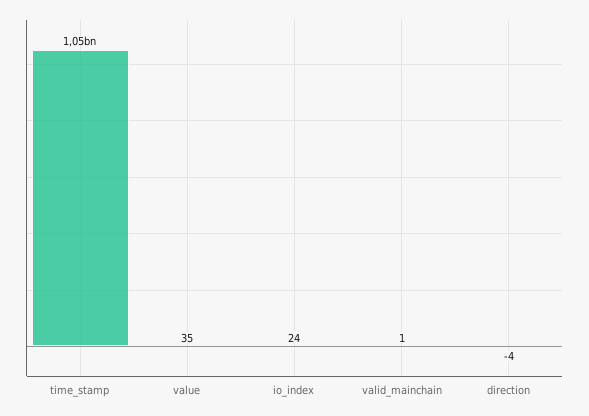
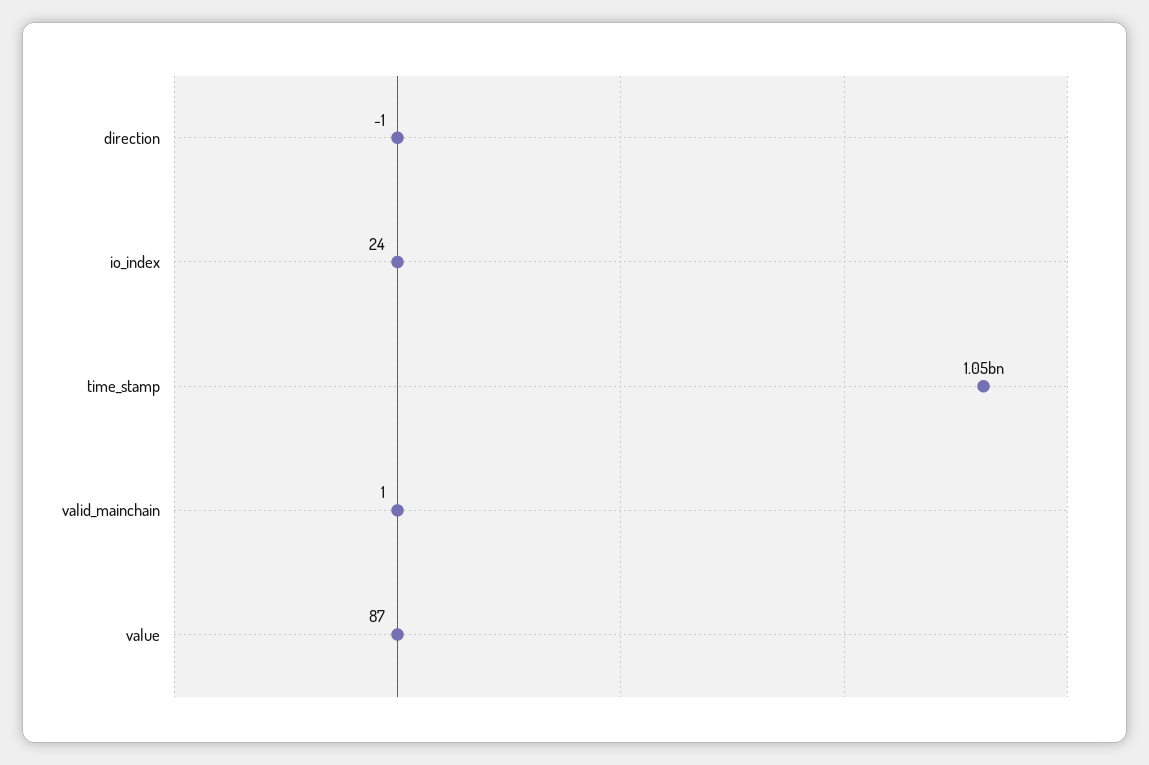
value: 35 -> 87
direction: -4 -> -1

